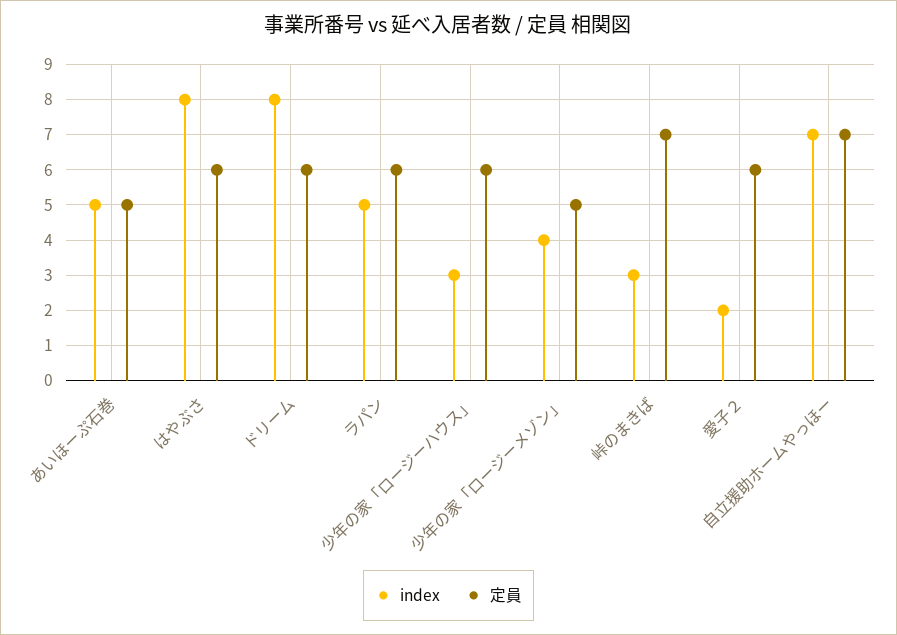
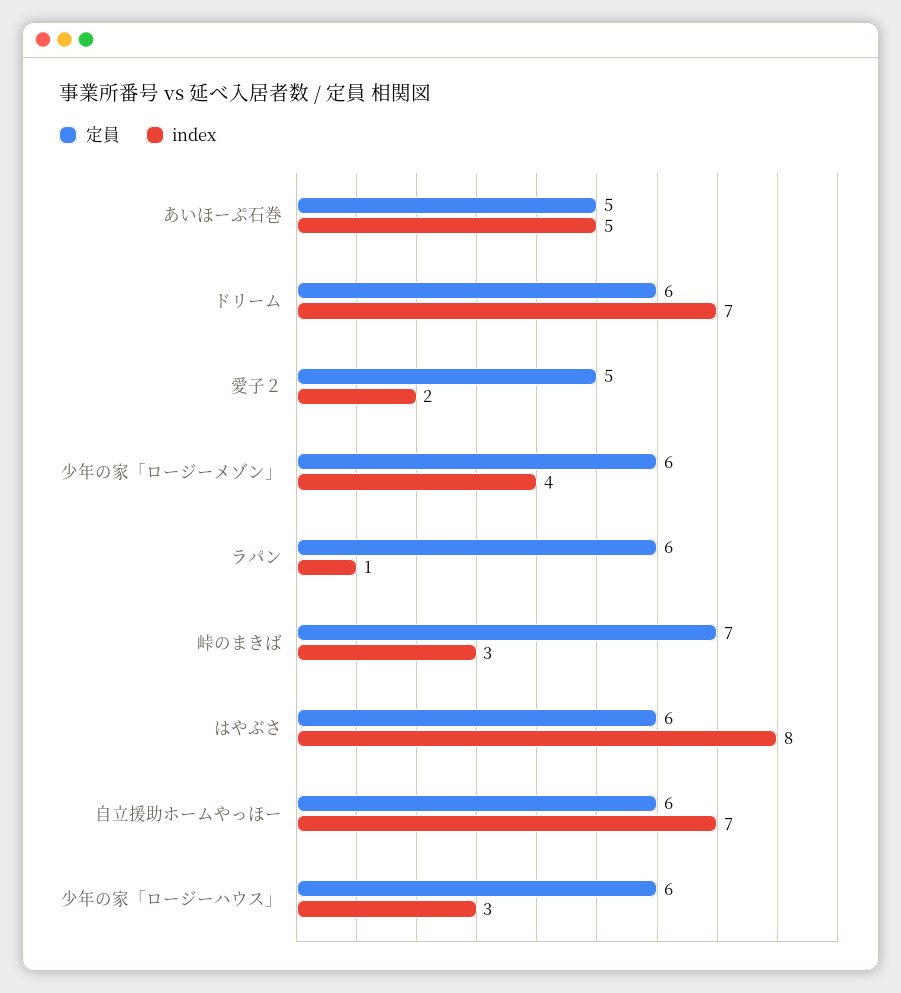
index, ドリーム: 8 -> 7
index, ラパン: 5 -> 1
定員, 少年の家「ロージーメゾン」: 5 -> 6
定員, 愛子２: 6 -> 5
定員, 自立援助ホームやっほー: 7 -> 6

